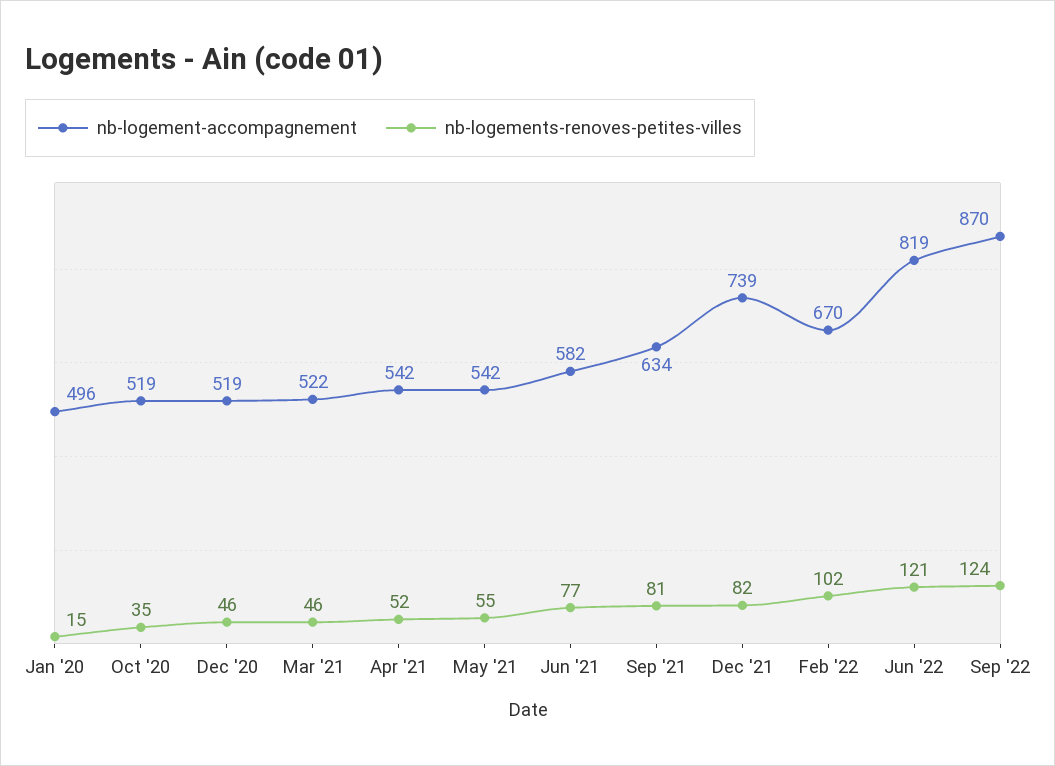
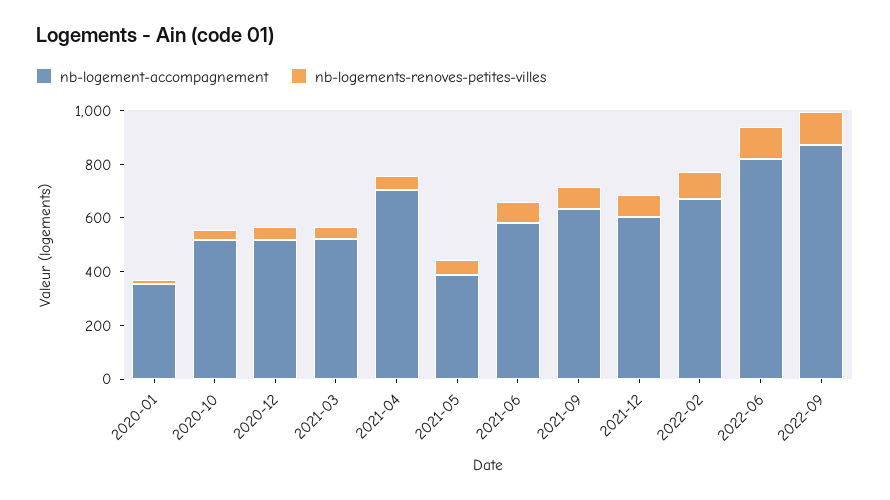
nb-logement-accompagnement, Jan '20: 496 -> 350
nb-logement-accompagnement, Apr '21: 542 -> 700
nb-logement-accompagnement, May '21: 542 -> 400
nb-logement-accompagnement, Dec '21: 739 -> 600

